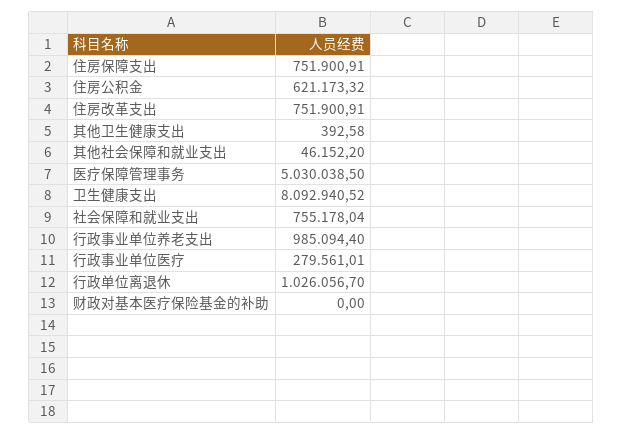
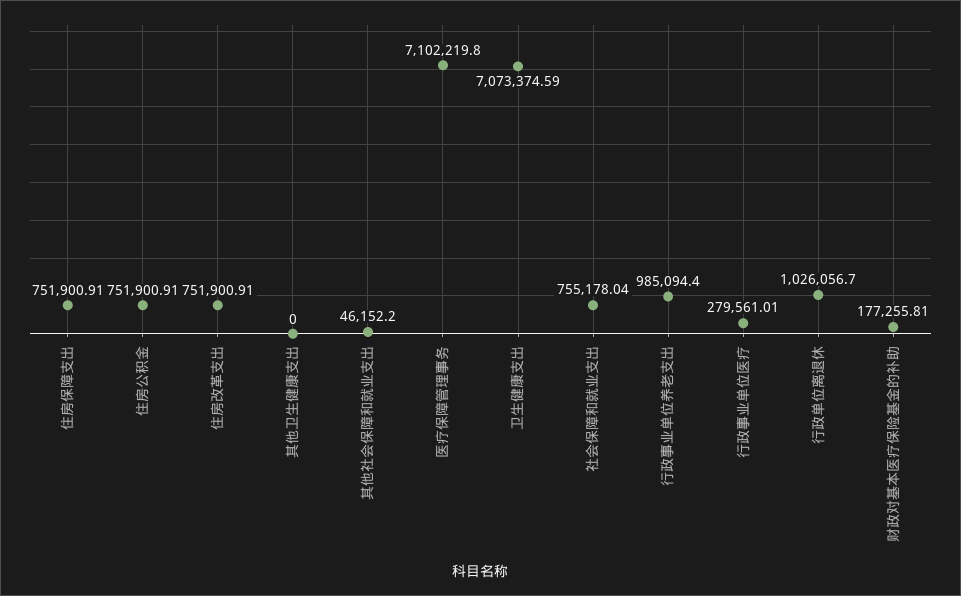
住房公积金: 621173.32 -> 751900.91
其他卫生健康支出: 392.58 -> 0
医疗保障管理事务: 5030038.5 -> 7102219.8
卫生健康支出: 8092940.52 -> 7073374.59
财政对基本医疗保险基金的补助: 0 -> 177255.81

